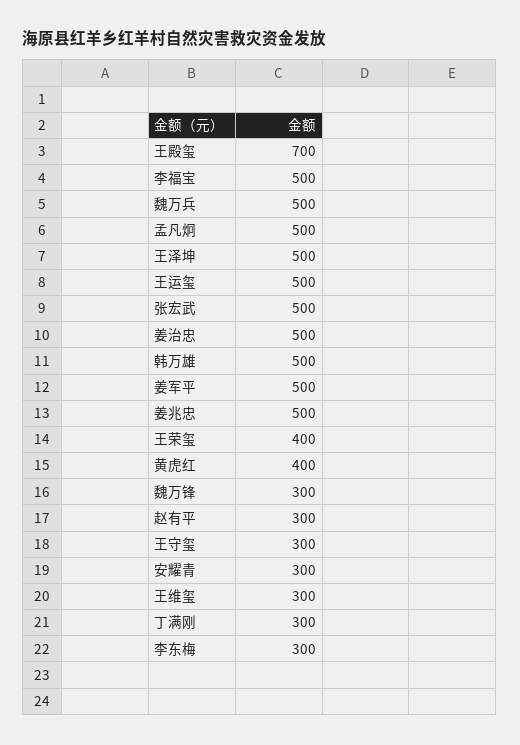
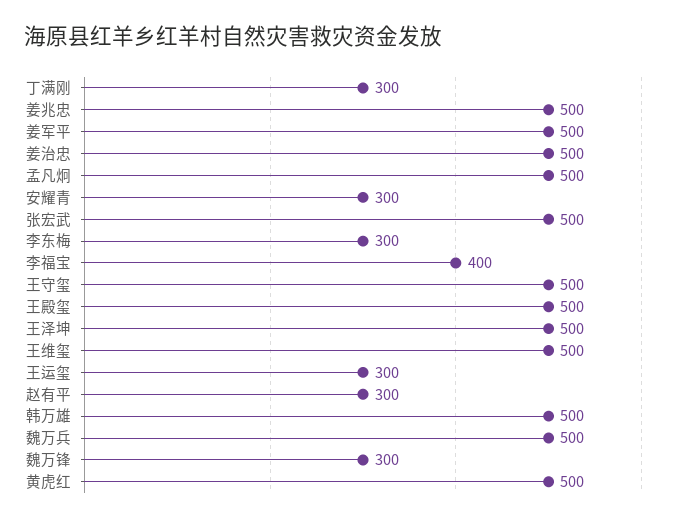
王殿玺: 700 -> 500
李福宝: 500 -> 400
王运玺: 500 -> 300
王荣玺: 400 -> none
黄虎红: 400 -> 500
王守玺: 300 -> 500
王维玺: 300 -> 500

